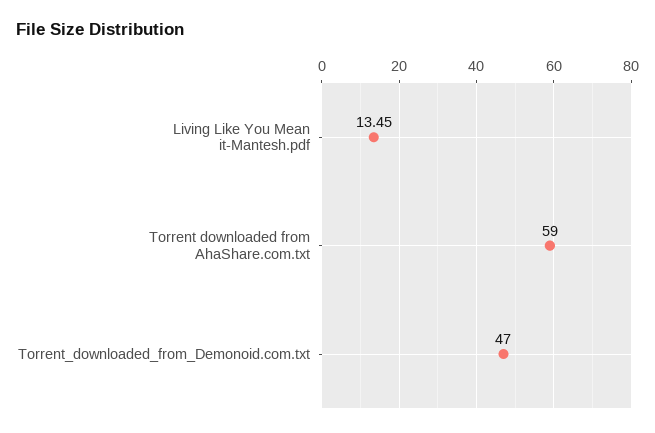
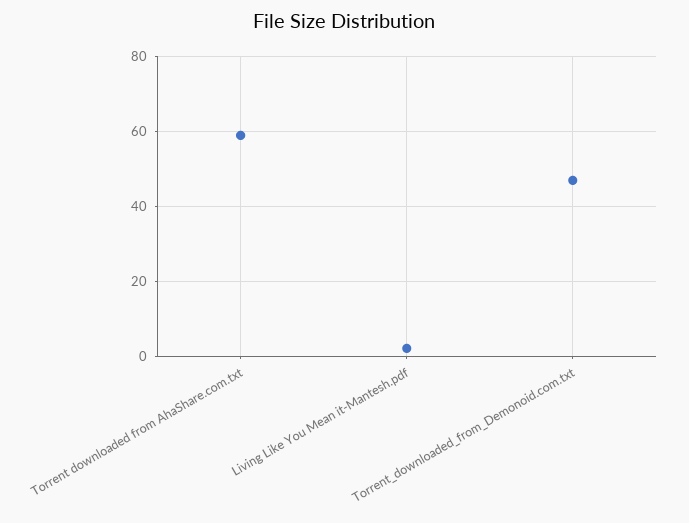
Living Like You Mean it-Mantesh.pdf: 13.45 -> 2

